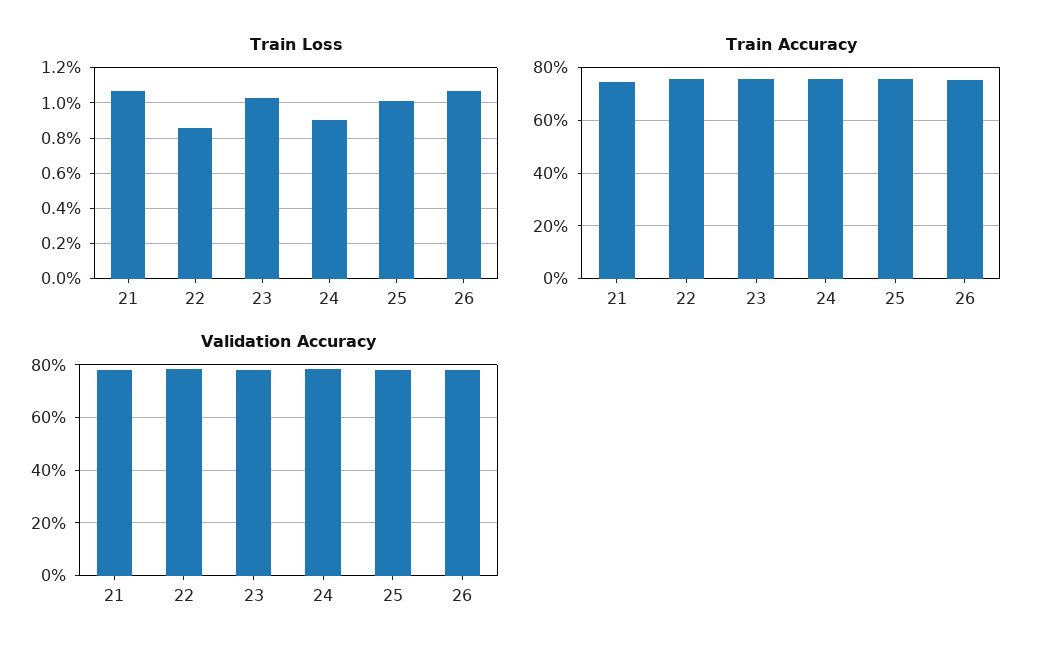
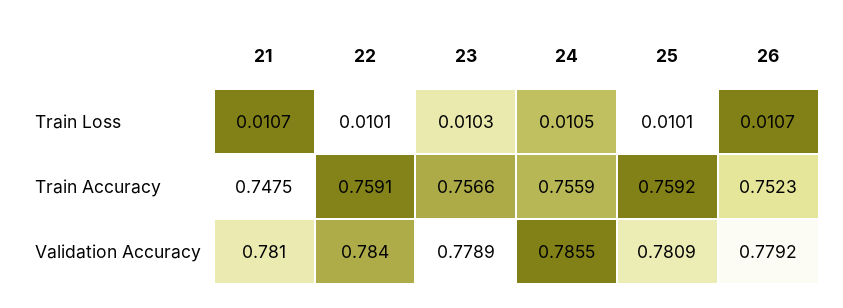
Train Loss, 22: 0.0085 -> 0.0101
Train Loss, 24: 0.009 -> 0.0105

